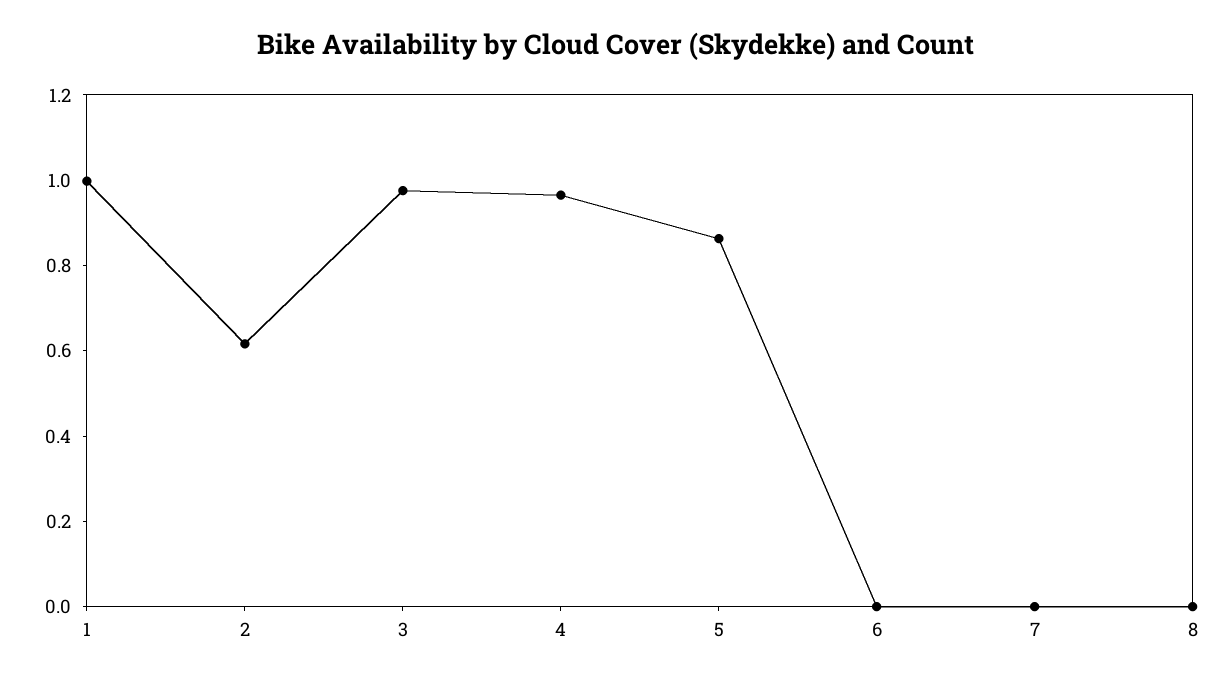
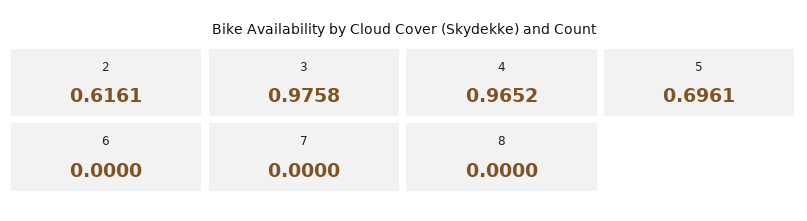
1: 1 -> none
5: 0.85 -> 0.6961

